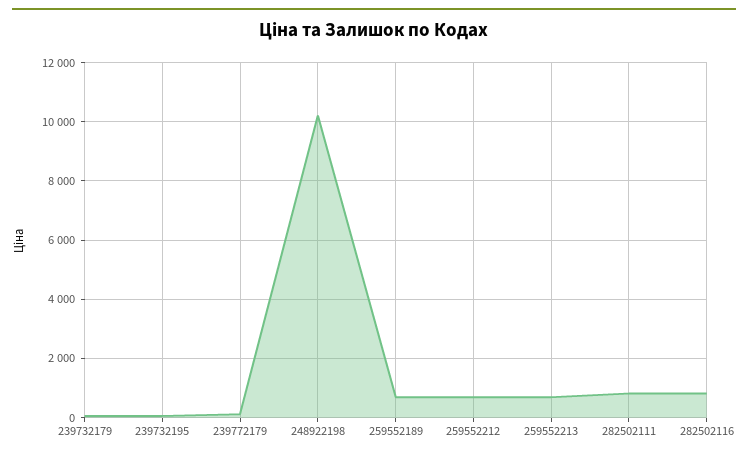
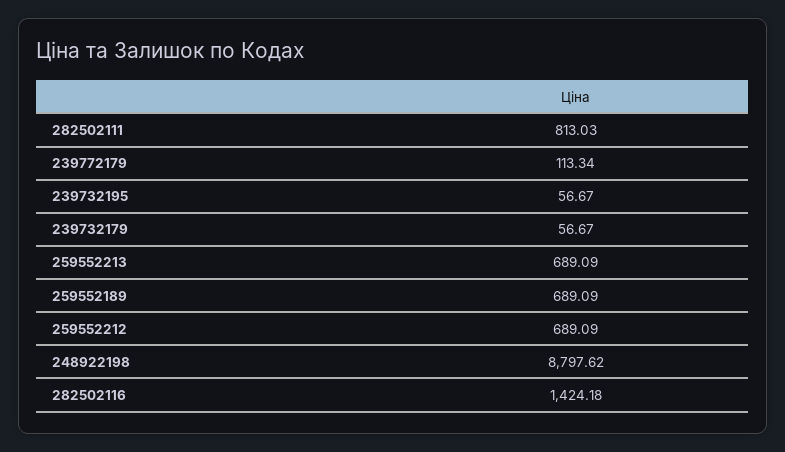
248922198: 10250 -> 8797.62
282502116: 750 -> 1424.18

